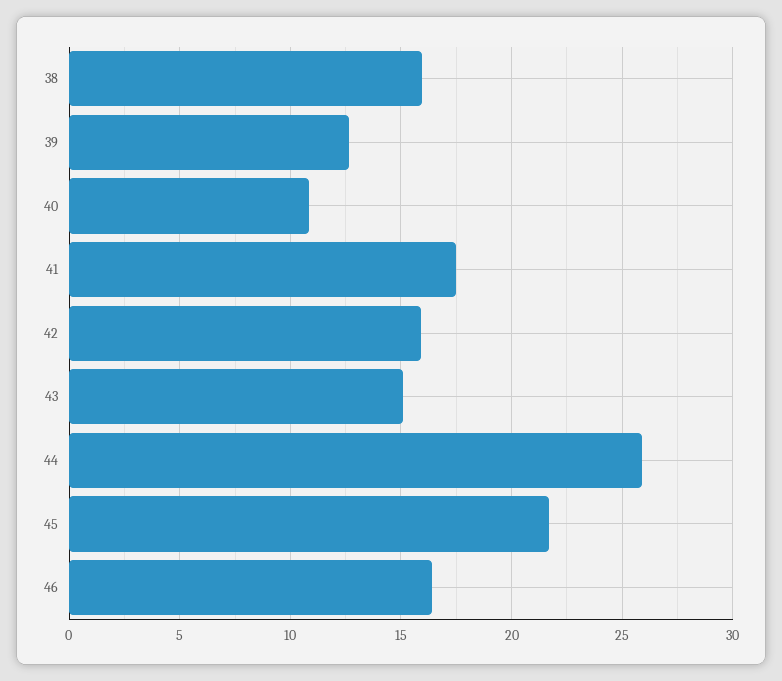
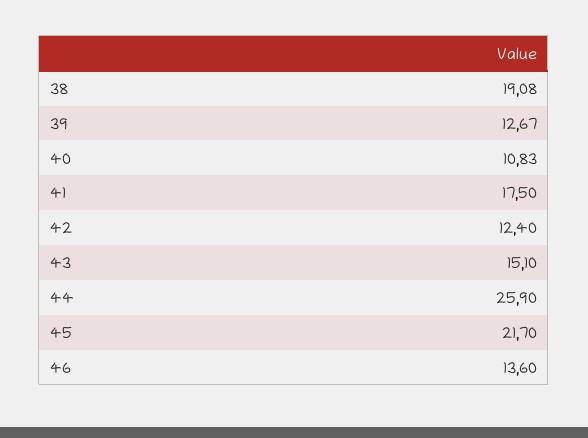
38: 16 -> 19.08
42: 16 -> 12.4
46: 16.5 -> 13.6

